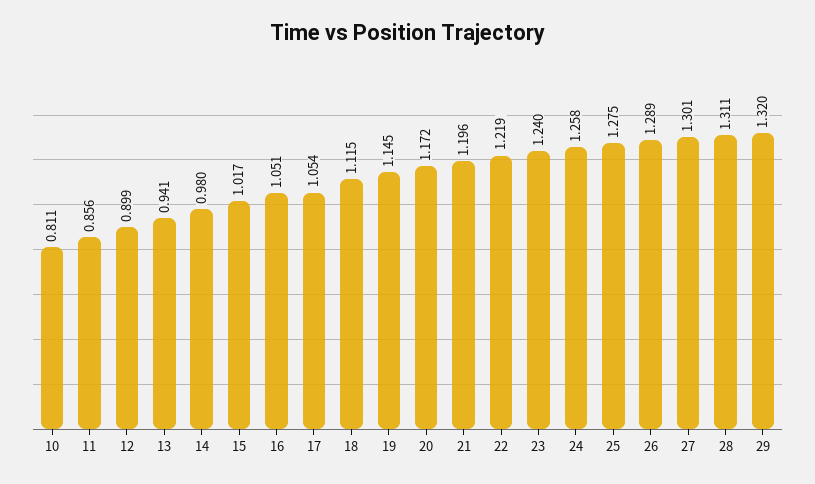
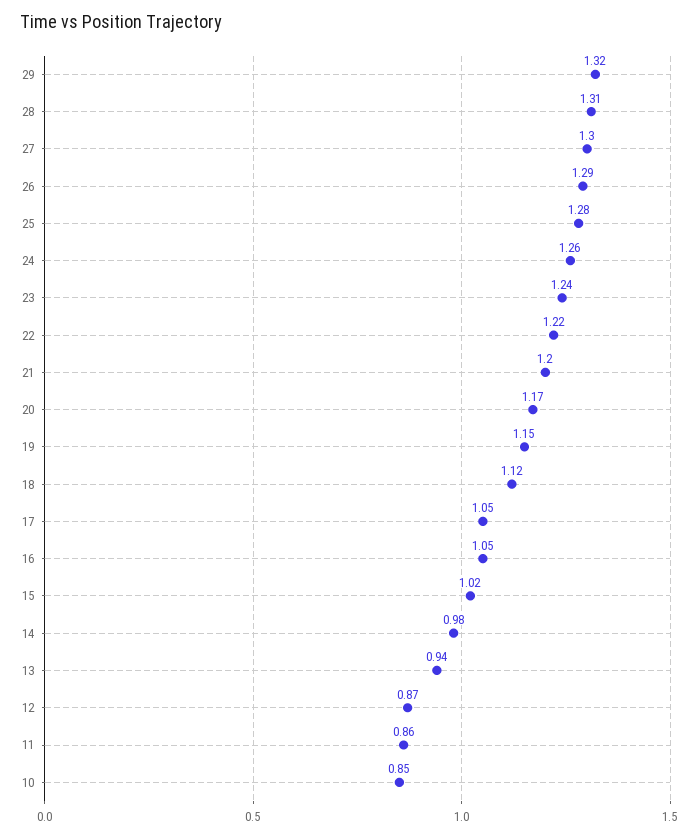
10: 0.811 -> 0.85
12: 0.899 -> 0.87

